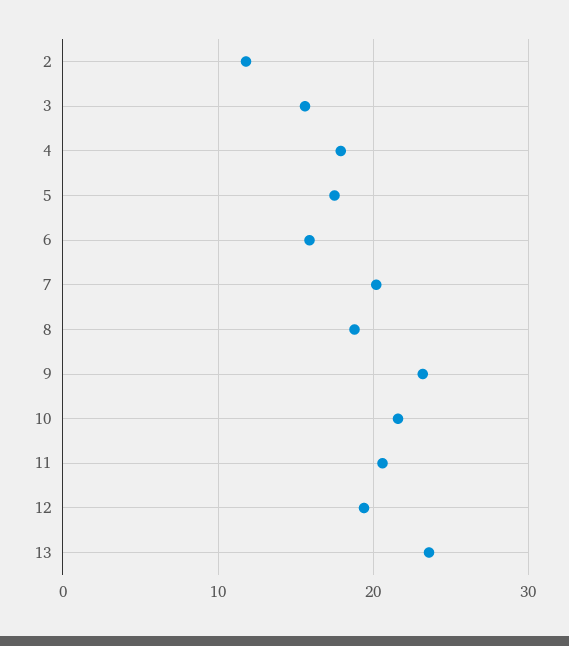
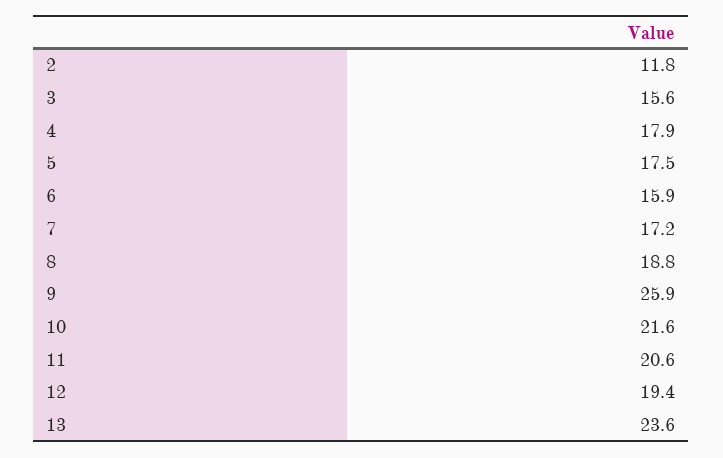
7: 20 -> 17.2
9: 23 -> 25.9

